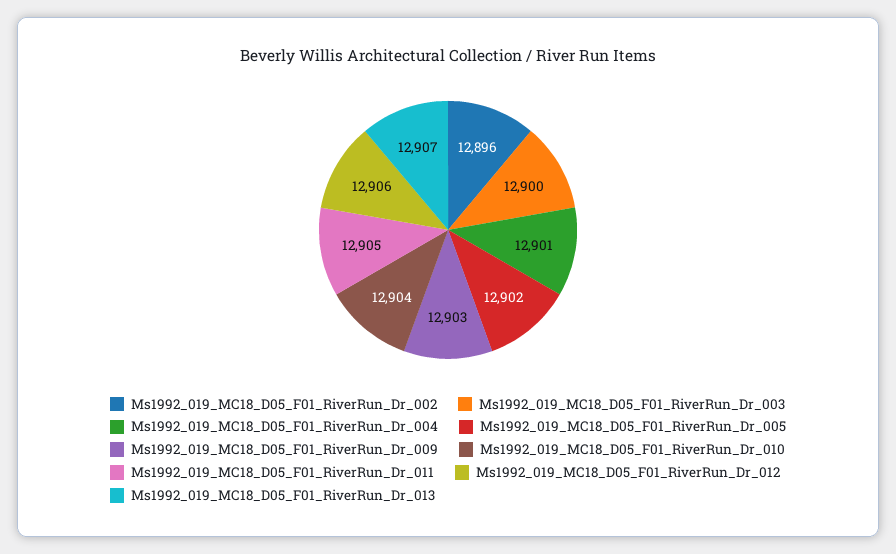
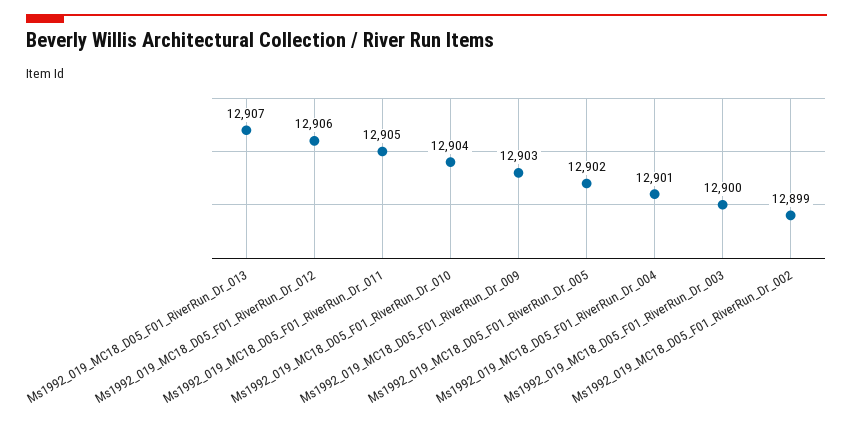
Ms1992_019_MC18_D05_F01_RiverRun_Dr_002: 12896 -> 12899

